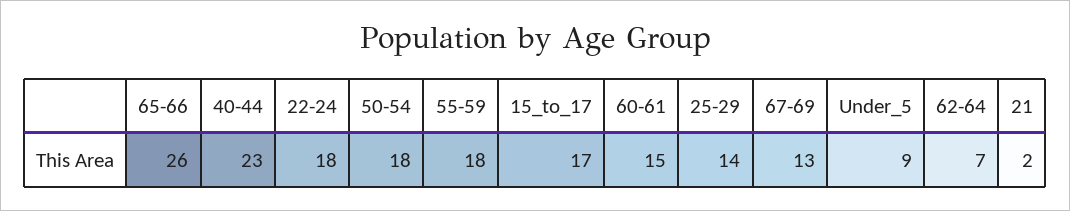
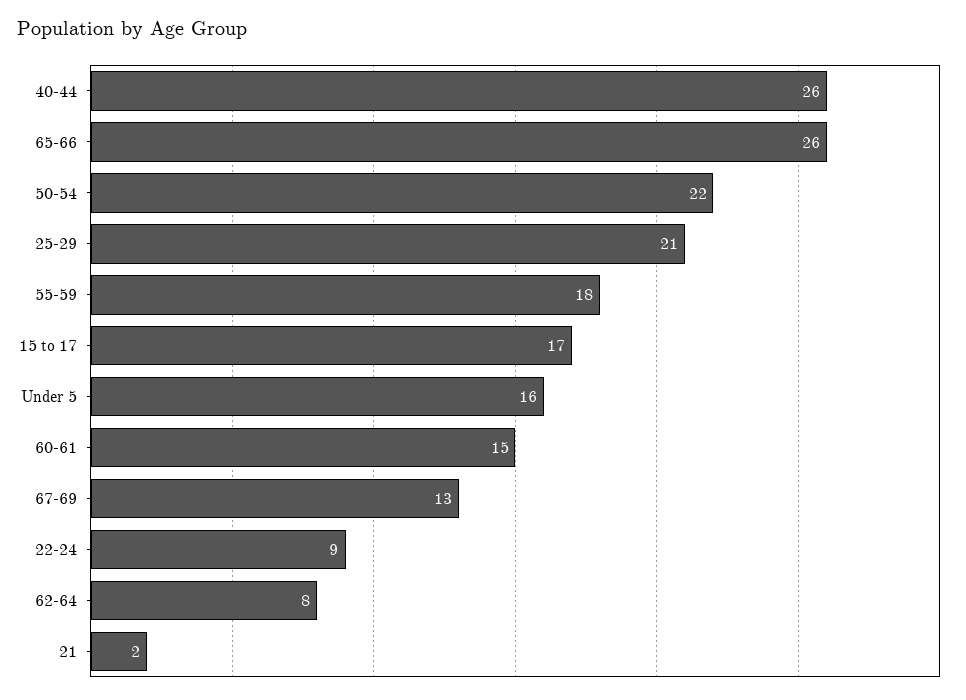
40-44: 23 -> 26
22-24: 18 -> 9
50-54: 18 -> 22
25-29: 14 -> 21
Under_5: 9 -> 16
62-64: 7 -> 8

